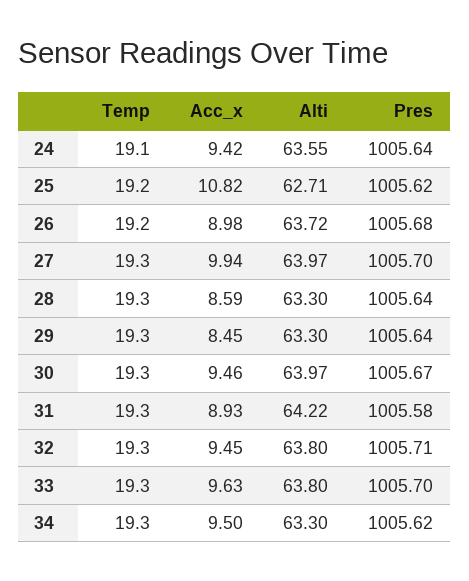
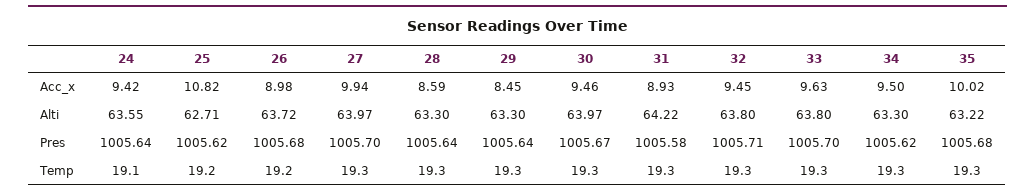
Acc_x, 35: none -> 10.02
Alti, 35: none -> 63.22
Pres, 35: none -> 1005.68
Temp, 35: none -> 19.3

